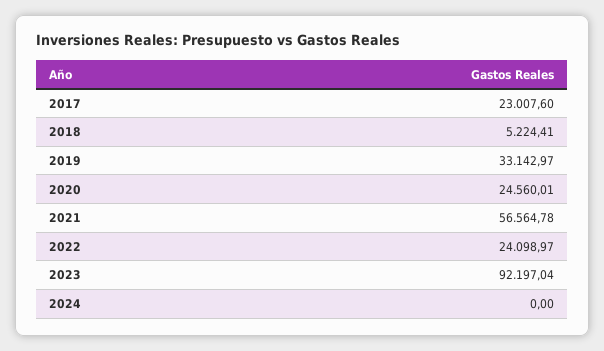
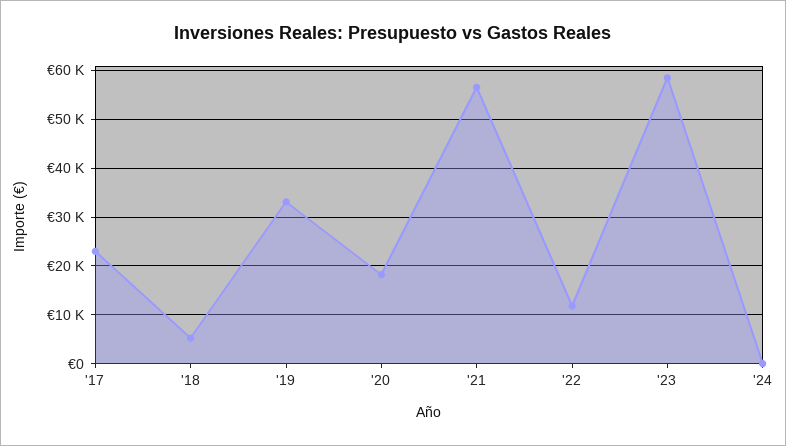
2020: 24560.01 -> 18000
2022: 24098.97 -> 12000
2023: 92197.04 -> 58000

